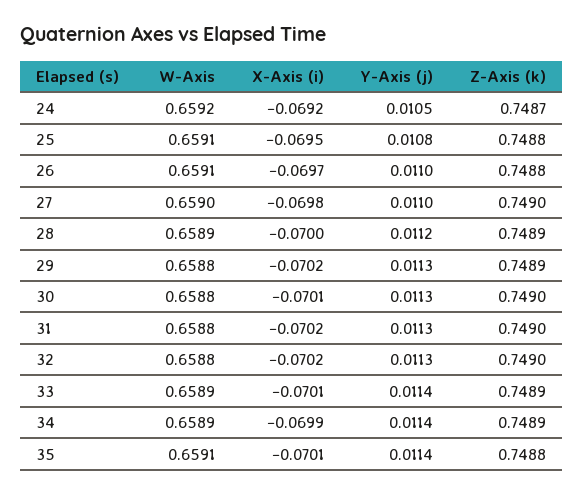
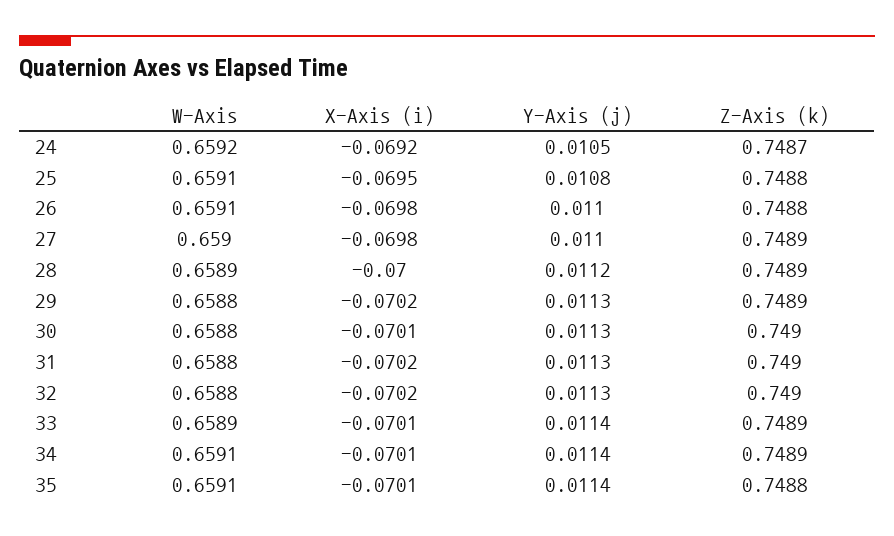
X-Axis (i), 26: -0.0697 -> -0.0698
Z-Axis (k), 27: 0.749 -> 0.7489
W-Axis, 34: 0.6589 -> 0.6591
X-Axis (i), 34: -0.0699 -> -0.0701

